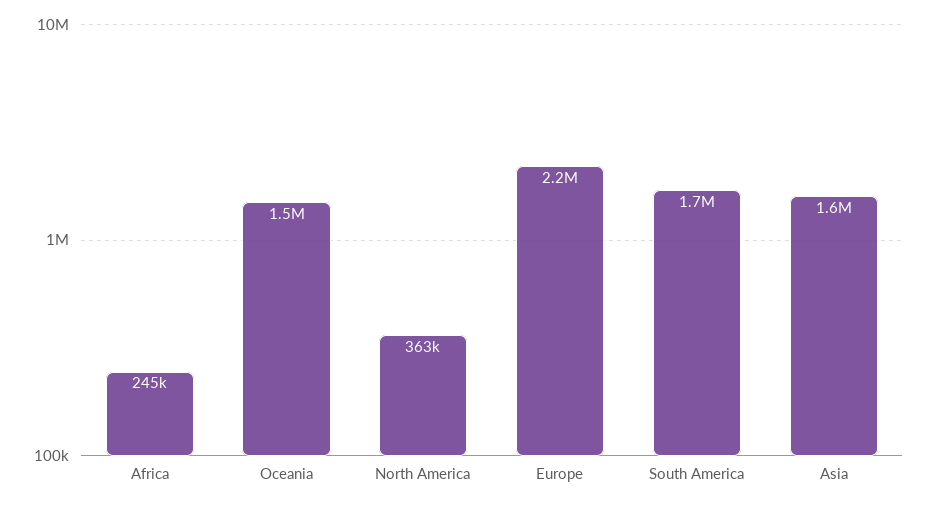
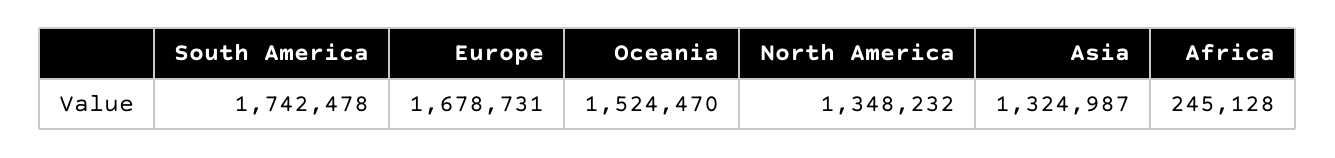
North America: 363000 -> 1348232
Europe: 2200000 -> 1678731
Asia: 1600000 -> 1324987

